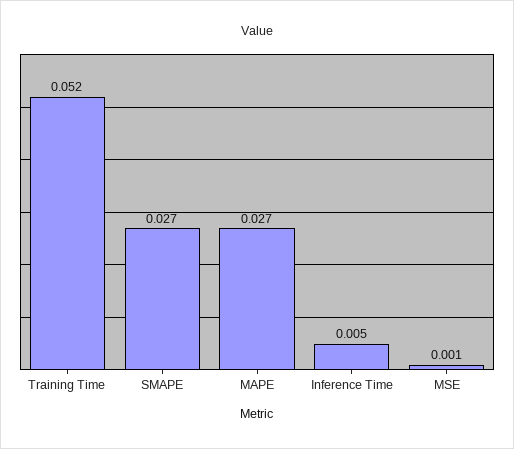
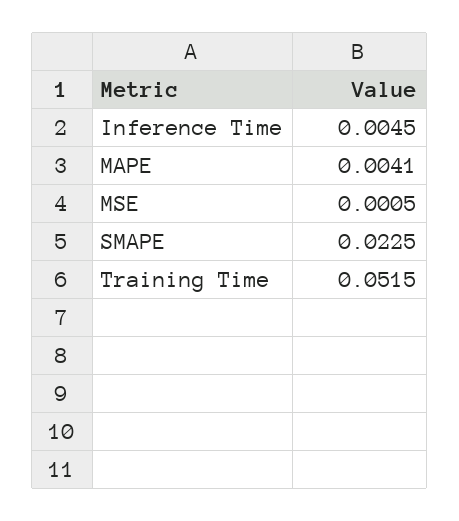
SMAPE: 0.027 -> 0.0225
MAPE: 0.027 -> 0.0041

